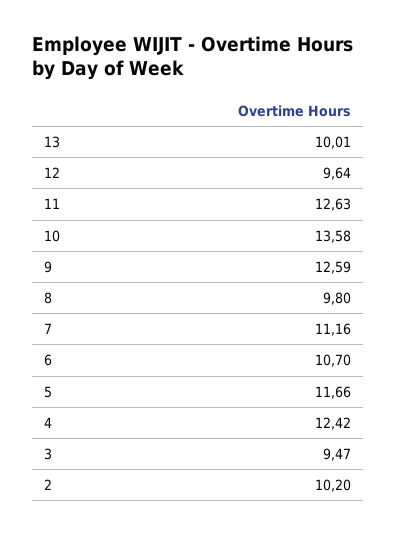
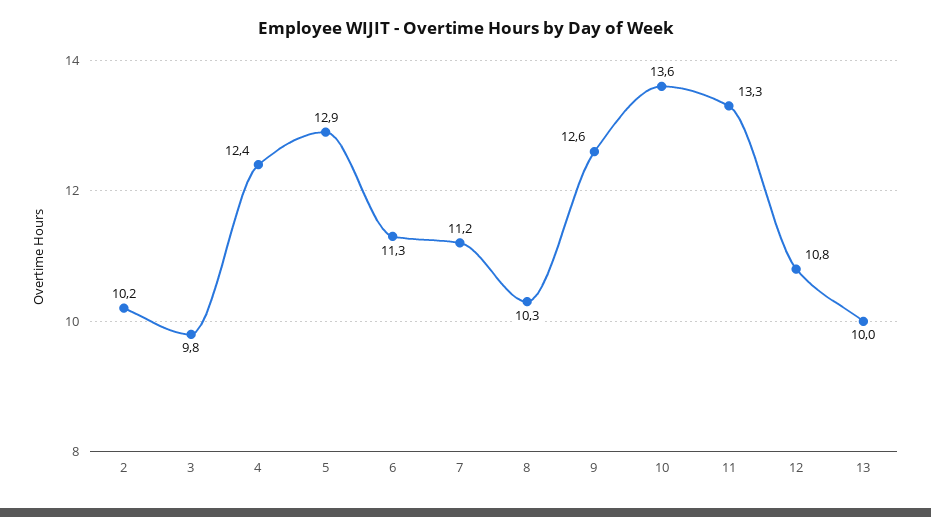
12: 9.64 -> 10.8
11: 12.63 -> 13.3
8: 9.8 -> 10.3
6: 10.7 -> 11.3
5: 11.66 -> 12.9
3: 9.47 -> 9.8

